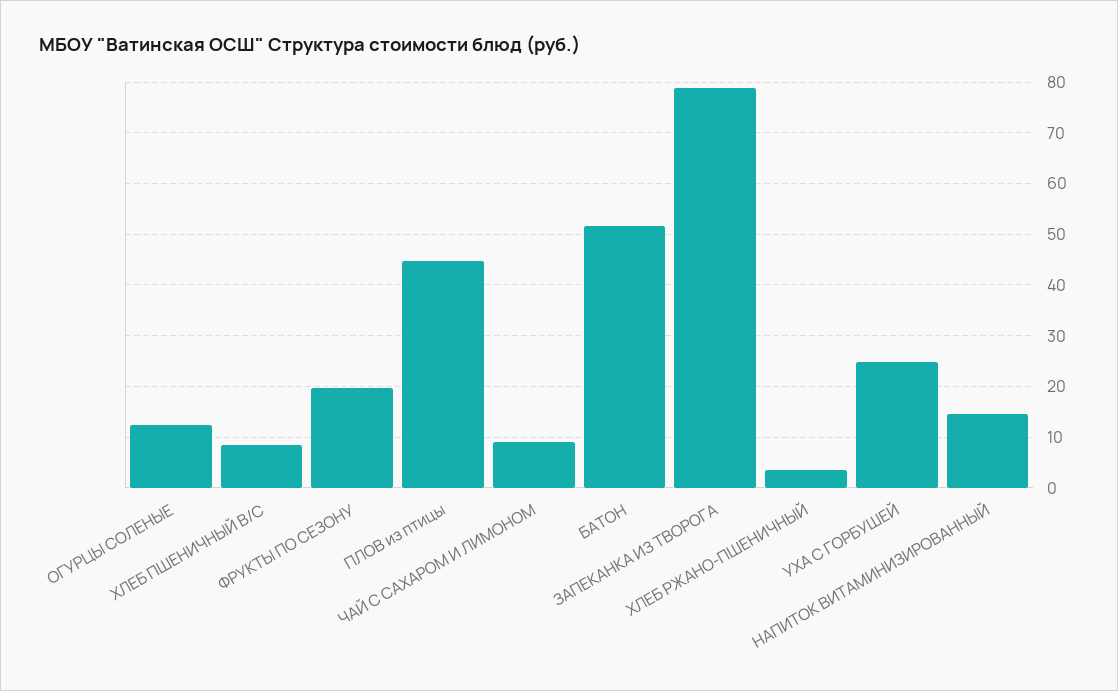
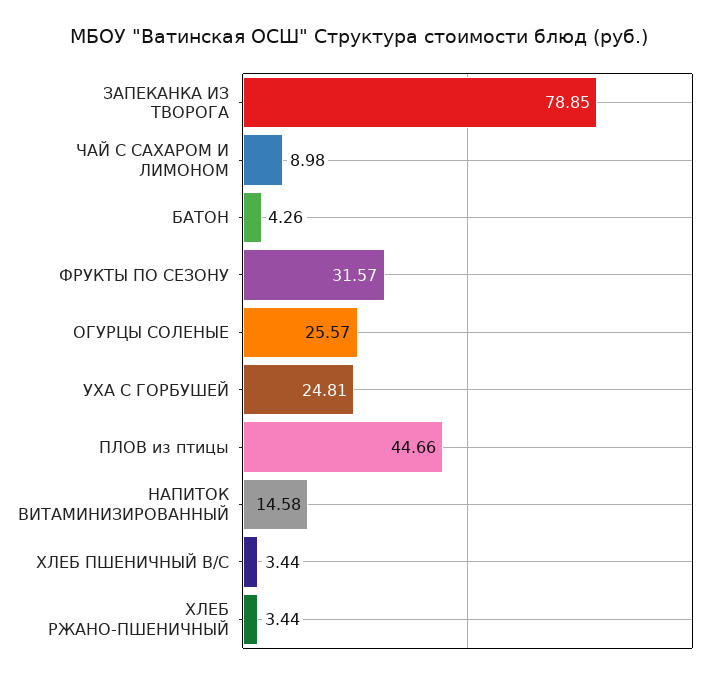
ОГУРЦЫ СОЛЕНЫЕ: 12 -> 25.57
ХЛЕБ ПШЕНИЧНЫЙ В/С: 8 -> 3.44
ФРУКТЫ ПО СЕЗОНУ: 20 -> 31.57
БАТОН: 52 -> 4.26

